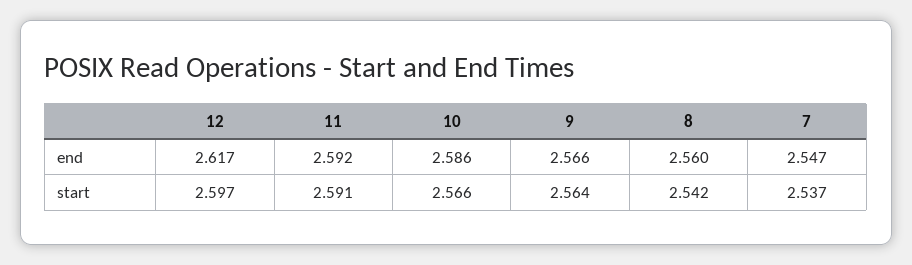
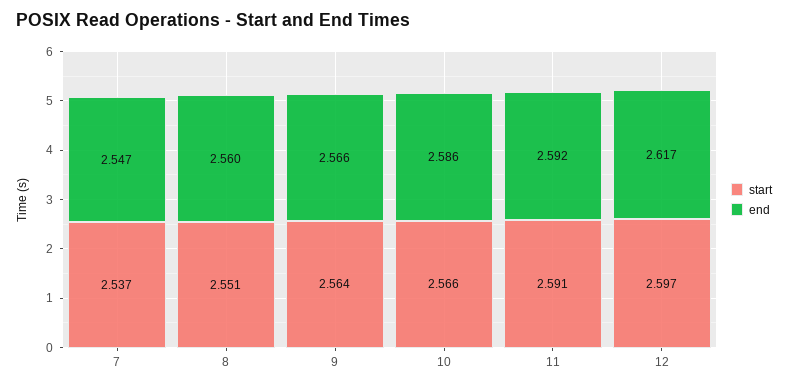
start, 8: 2.542 -> 2.551

